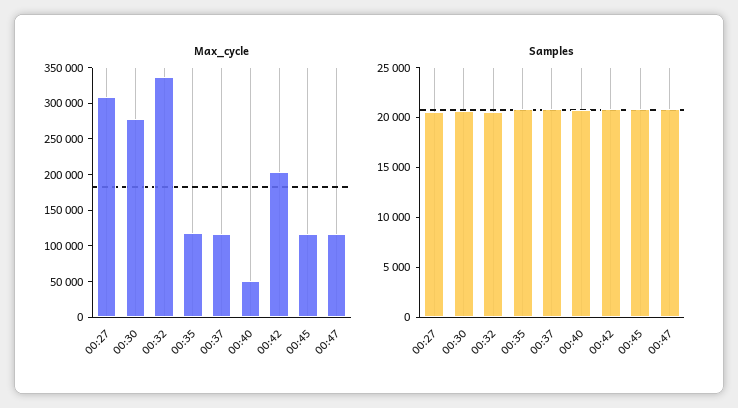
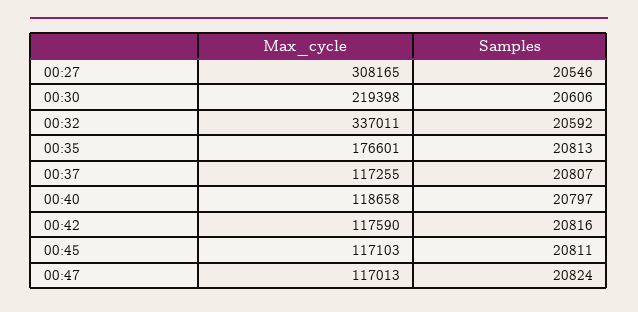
Max_cycle, 00:30: 275000 -> 219398
Max_cycle, 00:35: 125000 -> 176601
Max_cycle, 00:40: 50000 -> 118658
Max_cycle, 00:42: 200000 -> 117590

